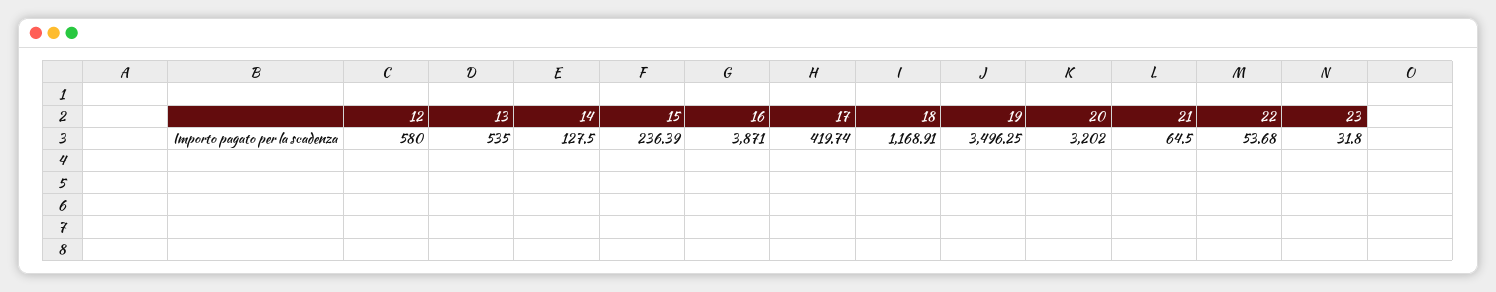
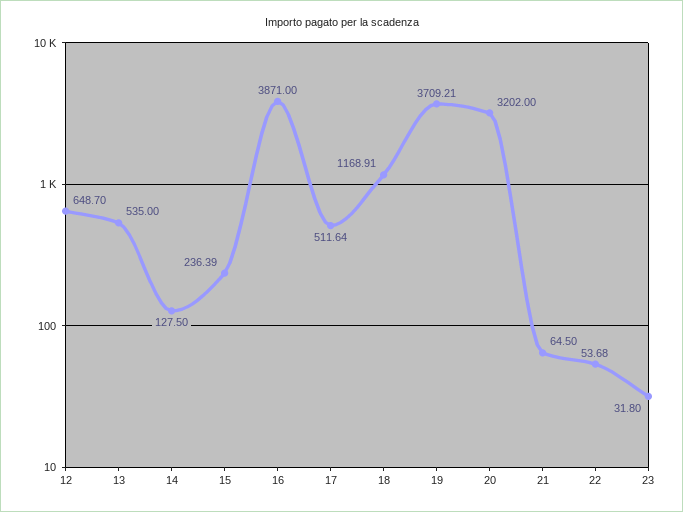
12: 580 -> 648.7
17: 419.74 -> 511.64
19: 3496.25 -> 3709.21

